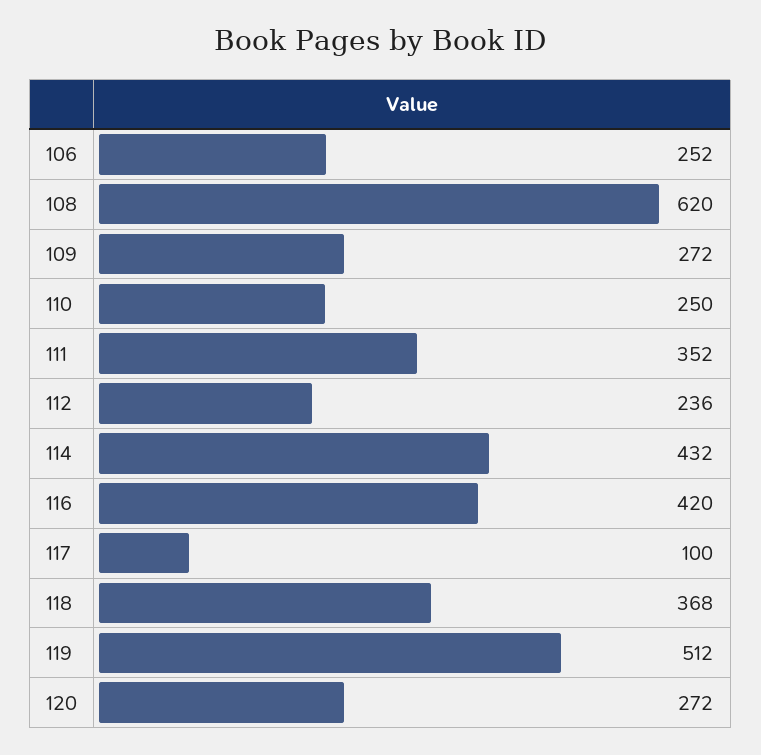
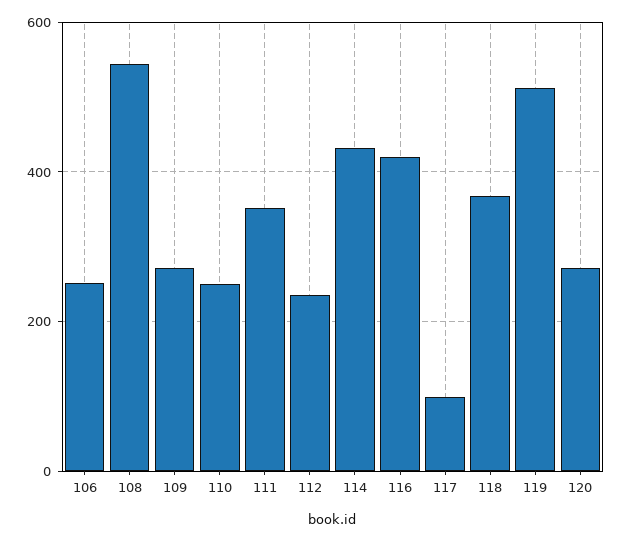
108: 620 -> 540

